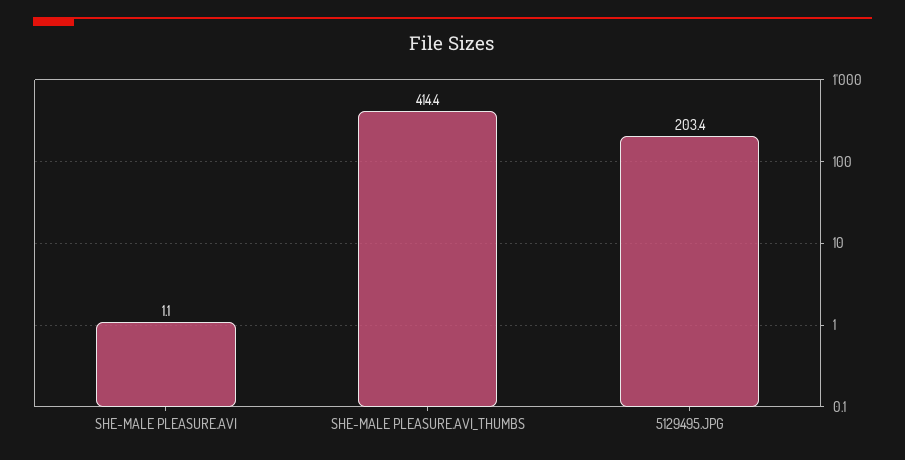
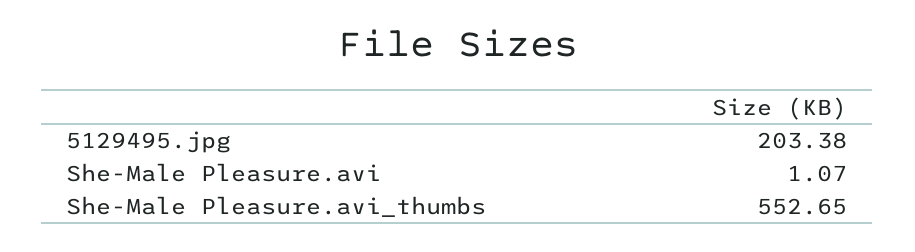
SHE-MALE PLEASURE.AVI_THUMBS: 414.4 -> 552.65

